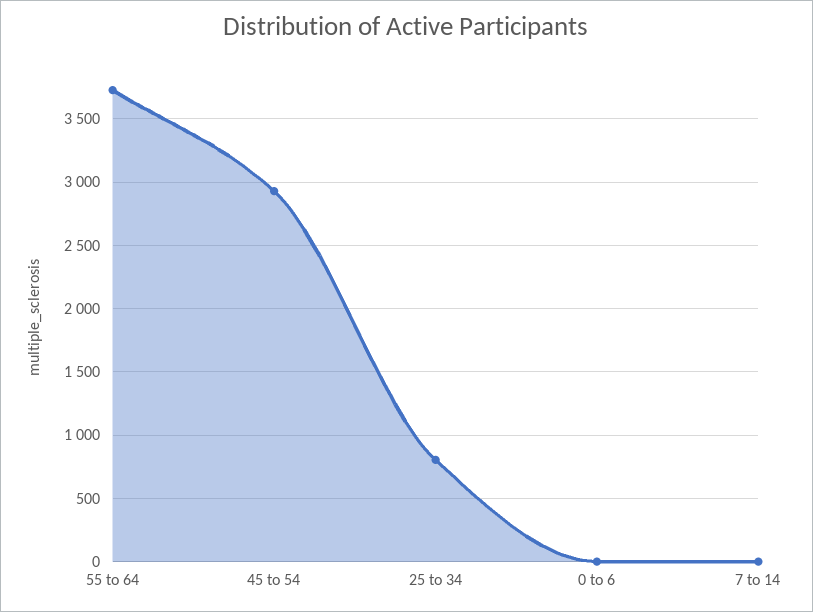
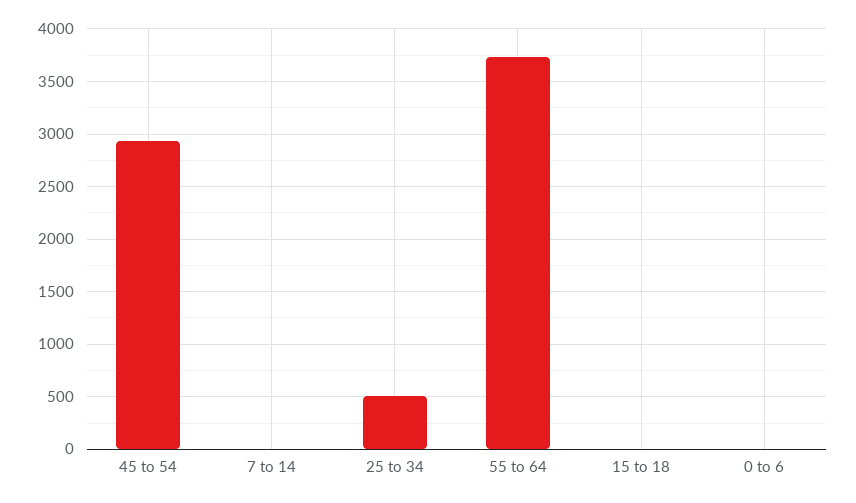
25 to 34: 800 -> 500
15 to 18: none -> 0

